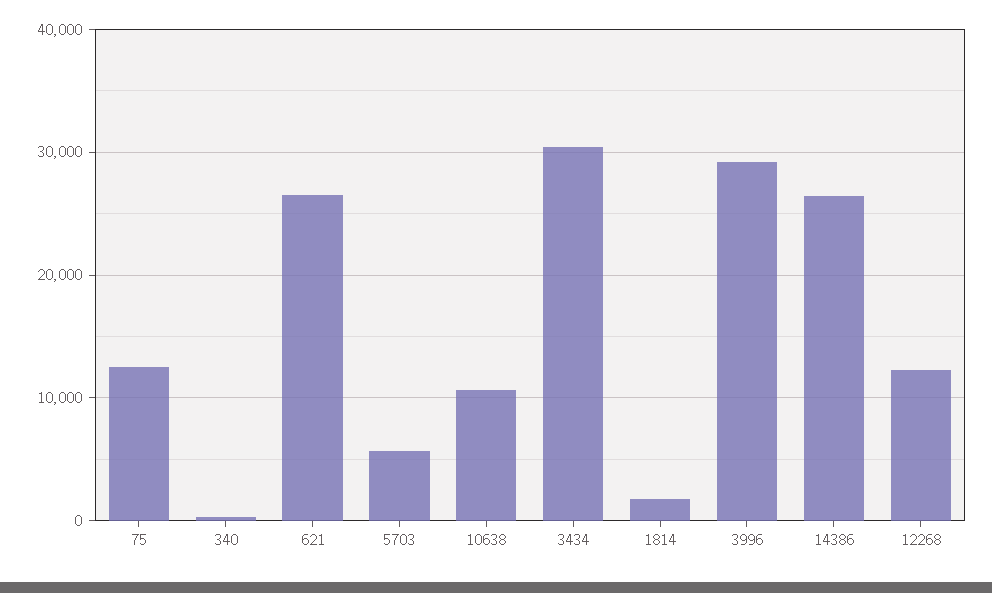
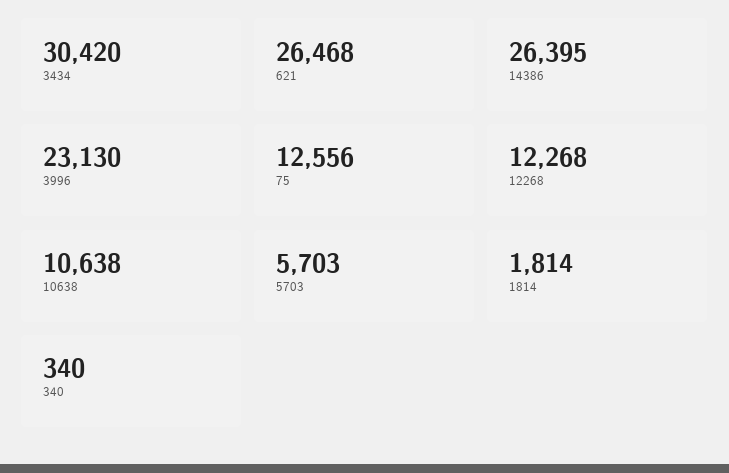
3996: 29000 -> 23130

